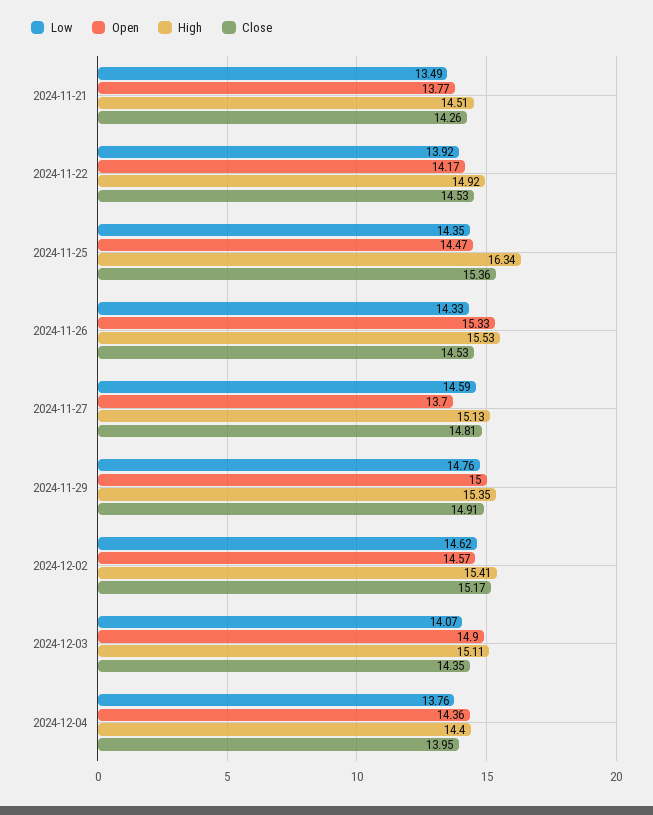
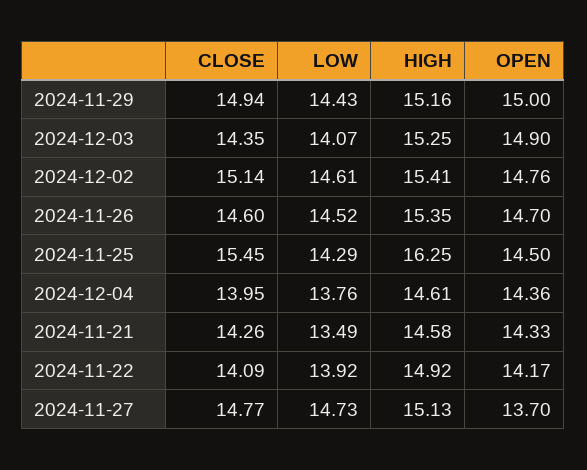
Open, 2024-11-21: 13.77 -> 14.33
High, 2024-11-21: 14.51 -> 14.58
Close, 2024-11-22: 14.53 -> 14.09
Low, 2024-11-25: 14.35 -> 14.29
Open, 2024-11-25: 14.47 -> 14.5
High, 2024-11-25: 16.34 -> 16.25
Close, 2024-11-25: 15.36 -> 15.45
Low, 2024-11-26: 14.33 -> 14.52
Open, 2024-11-26: 15.33 -> 14.7
High, 2024-11-26: 15.53 -> 15.35
Close, 2024-11-26: 14.53 -> 14.6
Low, 2024-11-27: 14.59 -> 14.73
Close, 2024-11-27: 14.81 -> 14.77
Low, 2024-11-29: 14.76 -> 14.43
High, 2024-11-29: 15.35 -> 15.16
Close, 2024-11-29: 14.91 -> 14.94
Low, 2024-12-02: 14.62 -> 14.61
Open, 2024-12-02: 14.57 -> 14.76
Close, 2024-12-02: 15.17 -> 15.14
High, 2024-12-03: 15.11 -> 15.25
High, 2024-12-04: 14.4 -> 14.61

